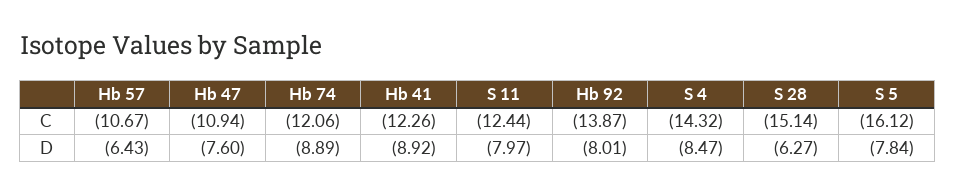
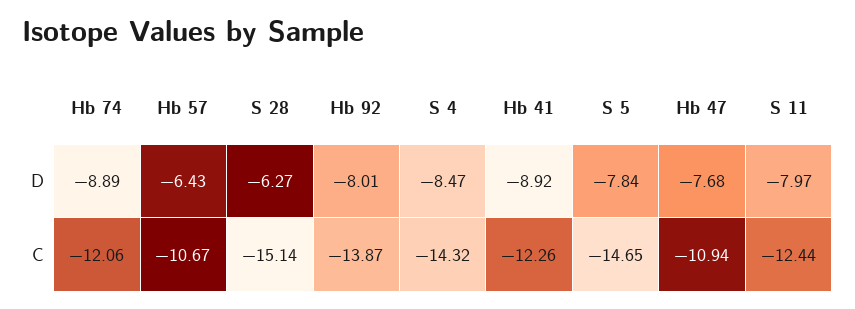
S 5, C: -16.12 -> -14.65
Hb 47, D: -7.6 -> -7.68

